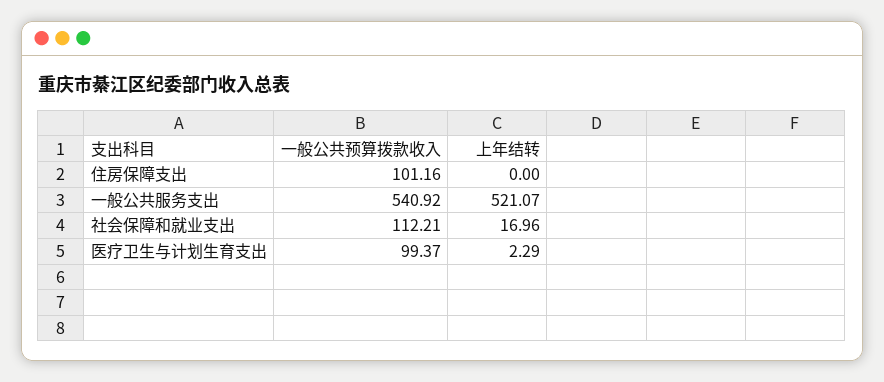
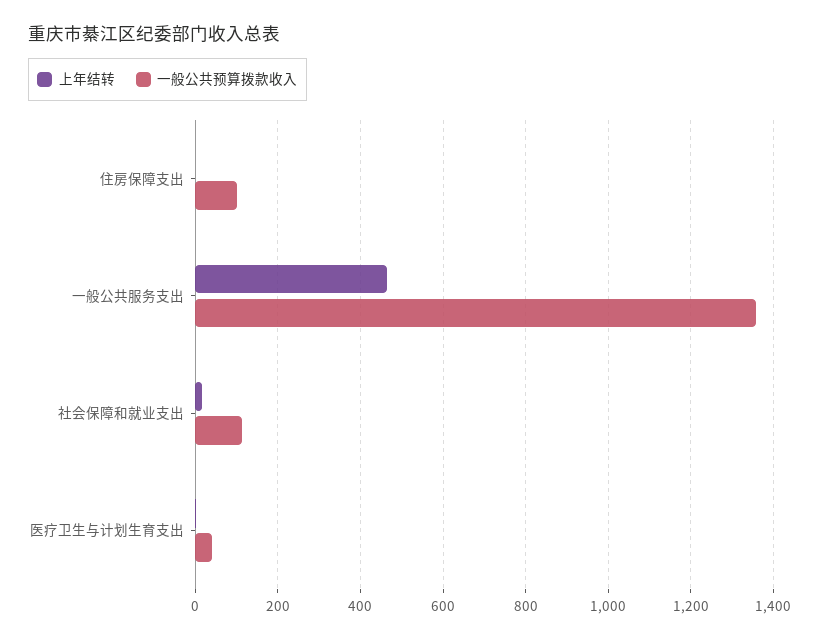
一般公共预算拨款收入, 一般公共服务支出: 540.92 -> 1360
上年结转, 一般公共服务支出: 521.07 -> 460
一般公共预算拨款收入, 医疗卫生与计划生育支出: 99.37 -> 40

